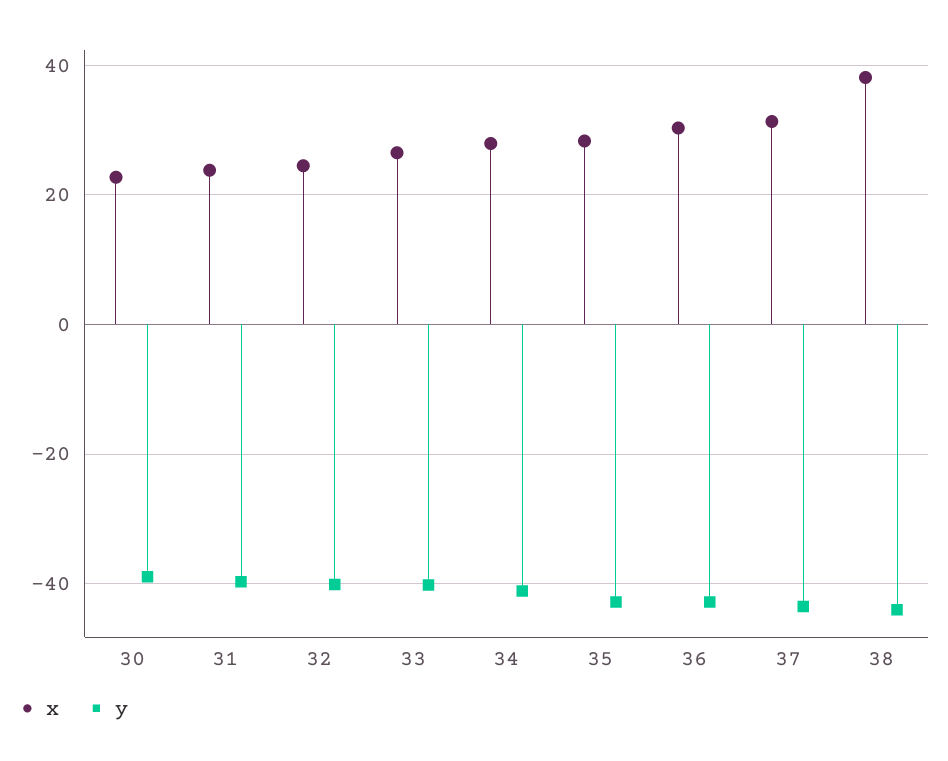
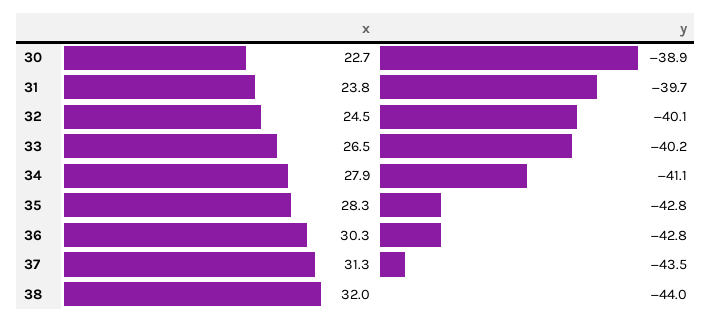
x, 38: 38 -> 32

